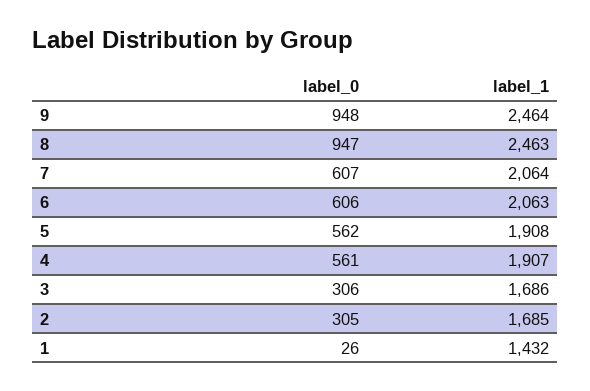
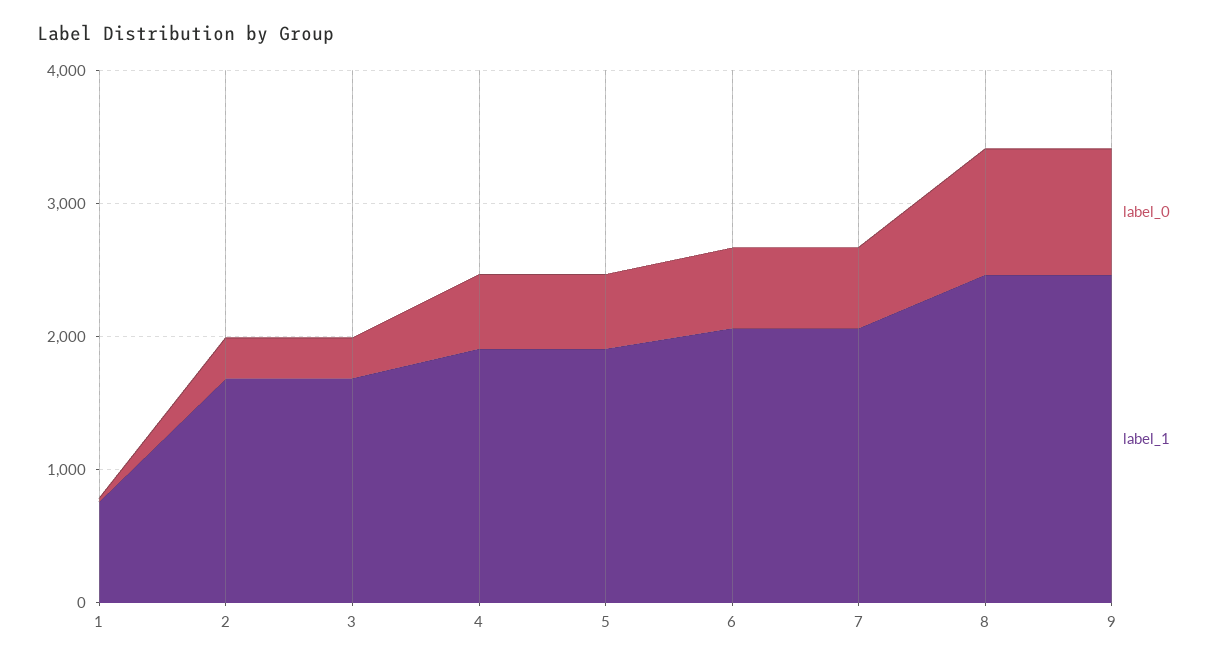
label_1, 1: 1432 -> 800

